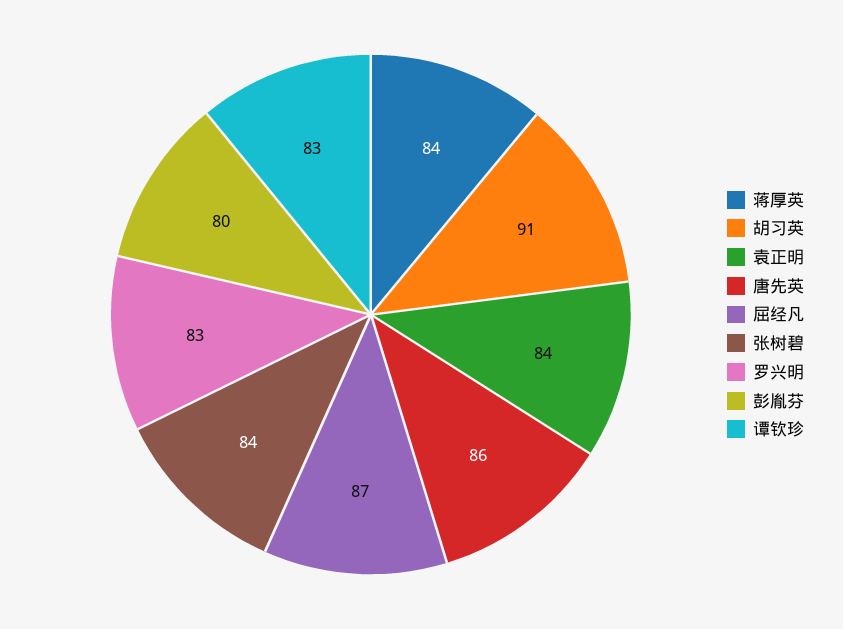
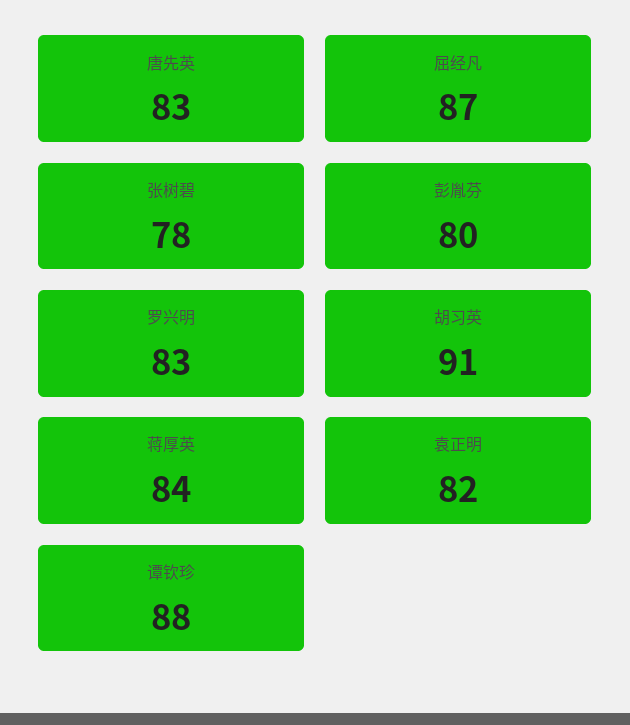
袁正明: 84 -> 82
唐先英: 86 -> 83
张树碧: 84 -> 78
谭钦珍: 83 -> 88

